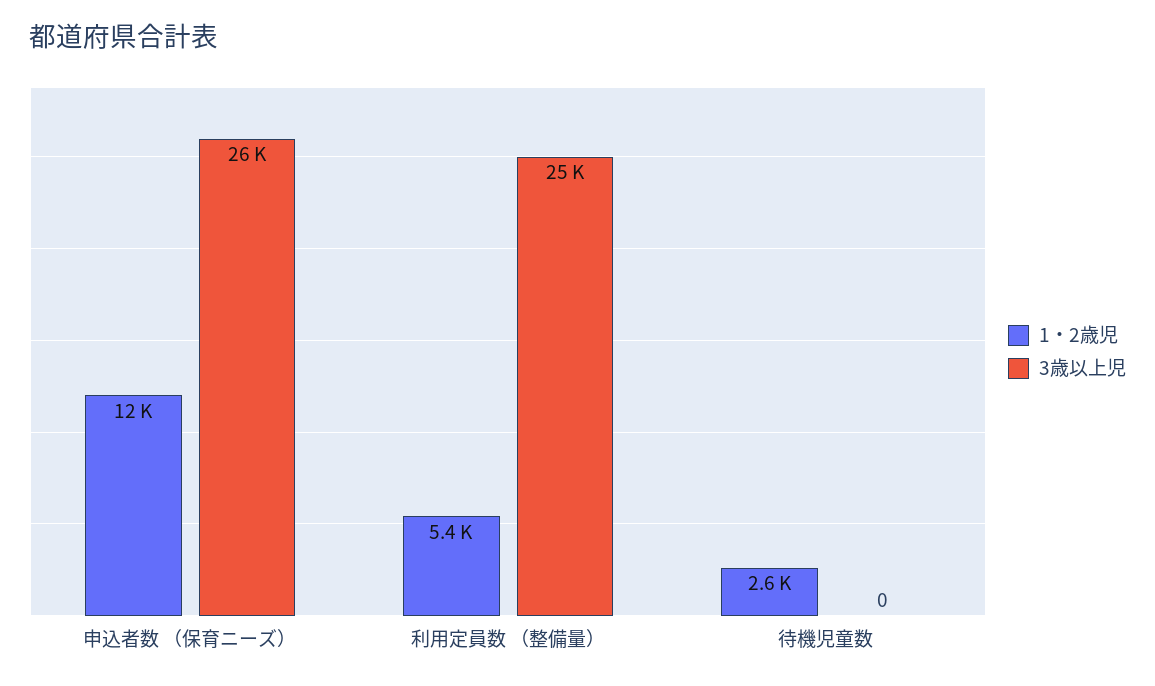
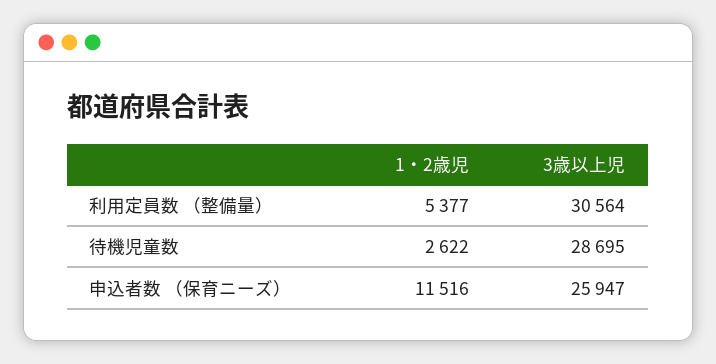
3歳以上児, 利用定員数 （整備量）: 25000 -> 30564
3歳以上児, 待機児童数: 0 -> 28695

